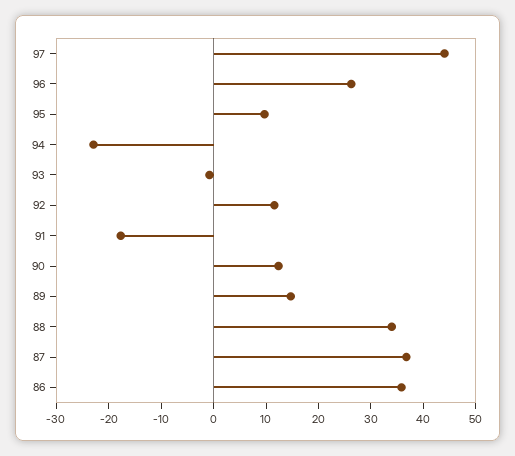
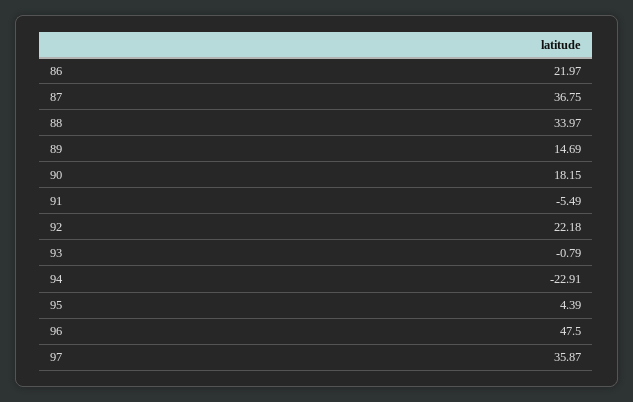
97: 44 -> 35.87
96: 26 -> 47.5
95: 10 -> 4.39
92: 12 -> 22.18
91: -18 -> -5.49
90: 12 -> 18.15
86: 36 -> 21.97

